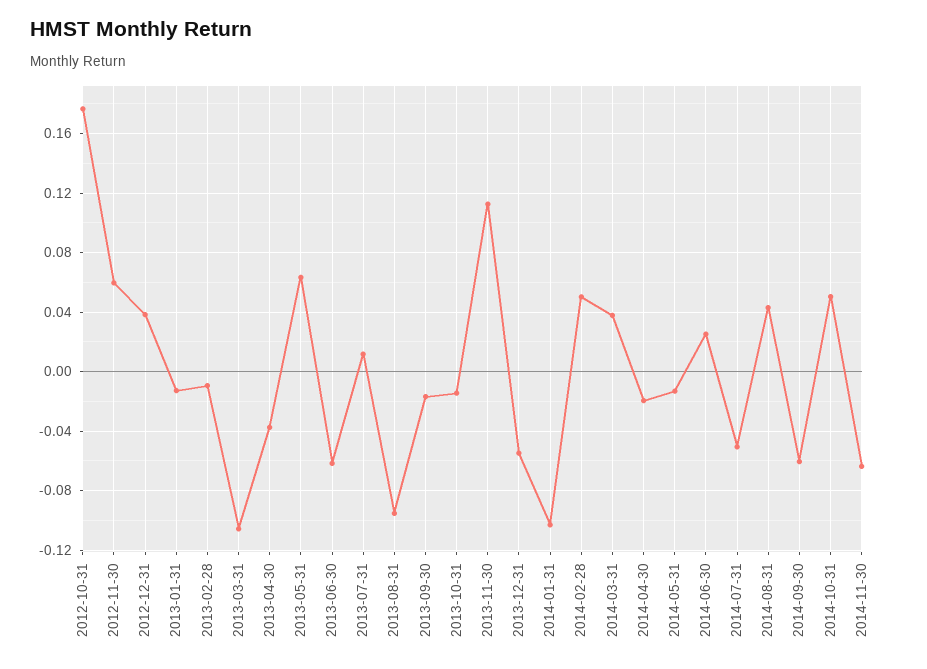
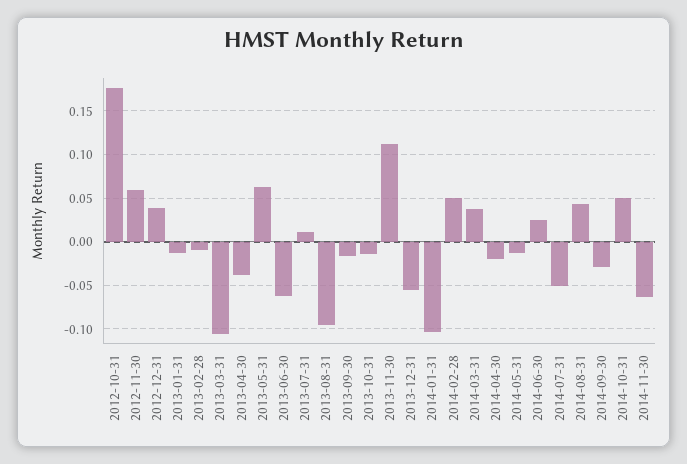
2014-09-30: -0.06 -> -0.03

